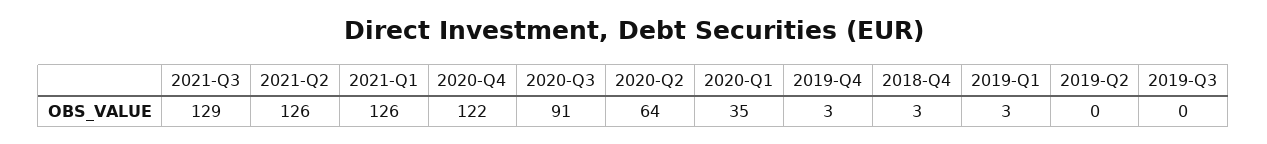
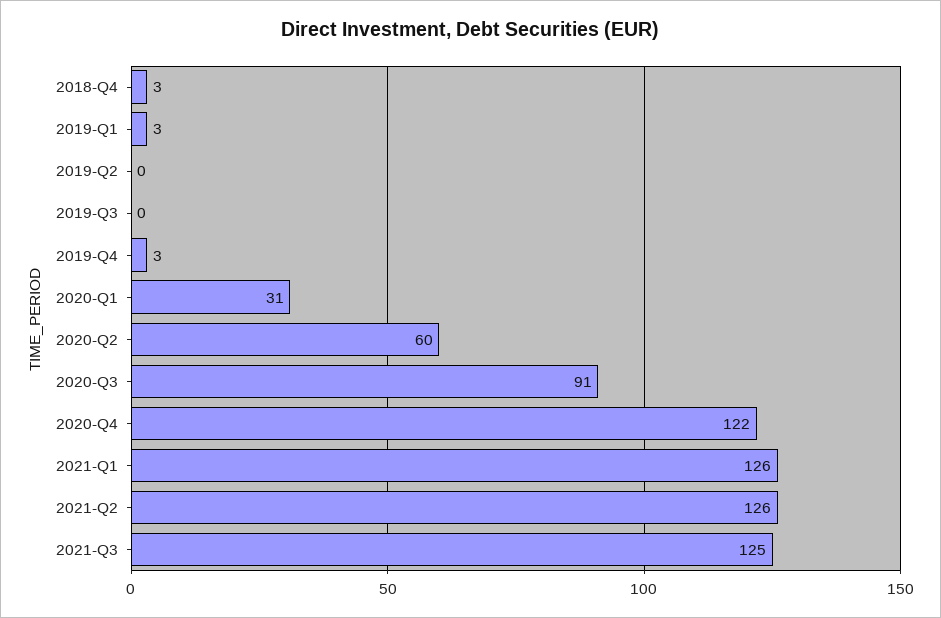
2021-Q3: 129 -> 125
2020-Q2: 64 -> 60
2020-Q1: 35 -> 31

